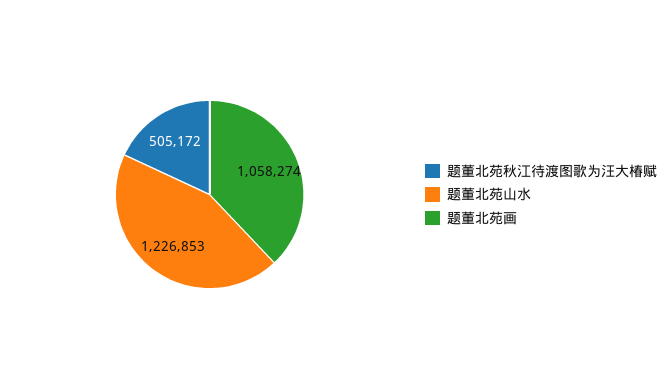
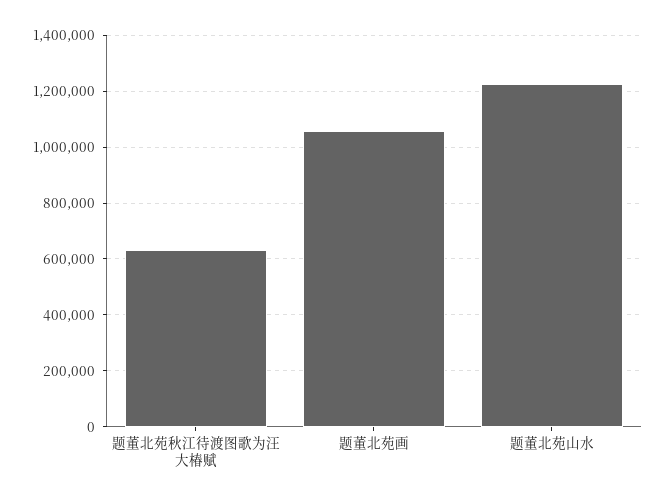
题董北苑秋江待渡图歌为汪大椿赋: 505172 -> 625000

